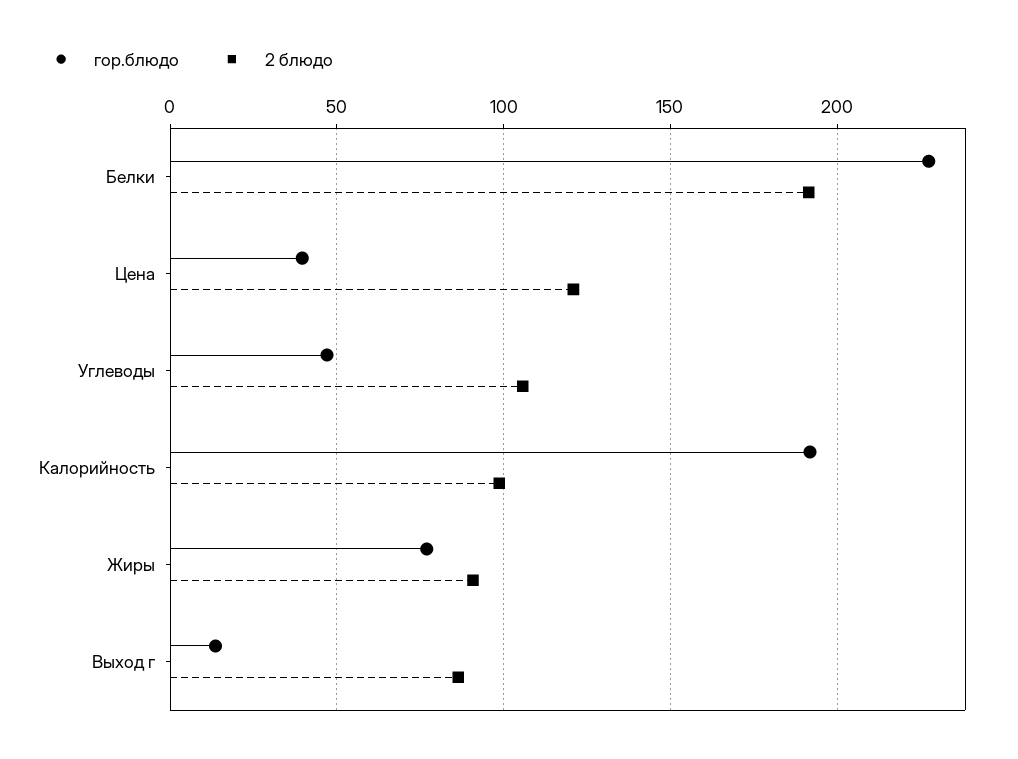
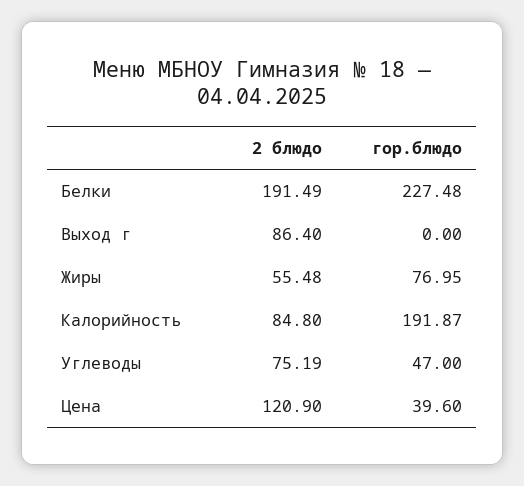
2 блюдо, Углеводы: 105 -> 75.19
2 блюдо, Калорийность: 100 -> 84.8
2 блюдо, Жиры: 90 -> 55.48
гор.блюдо, Выход г: 15 -> 0

